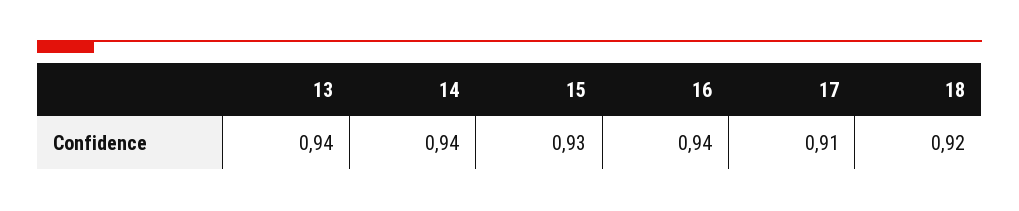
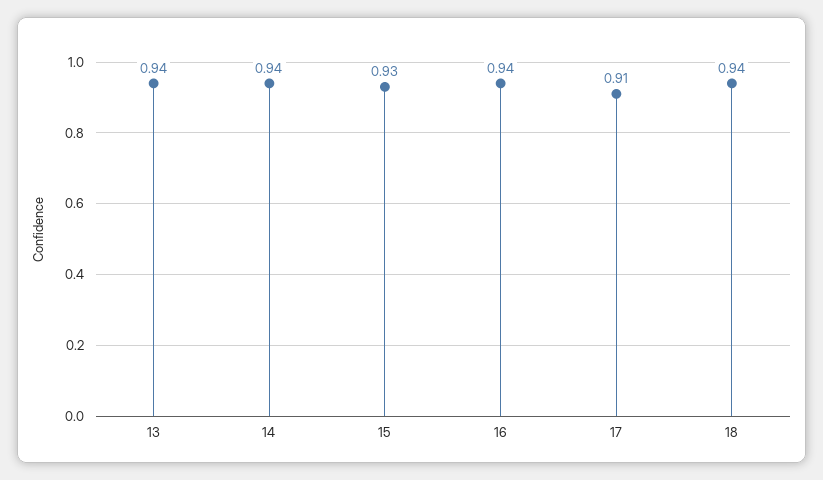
18: 0.92 -> 0.94

